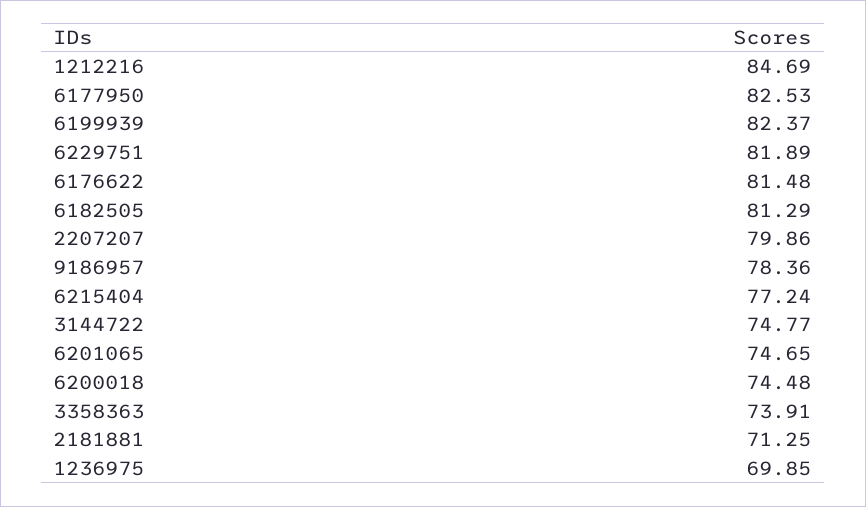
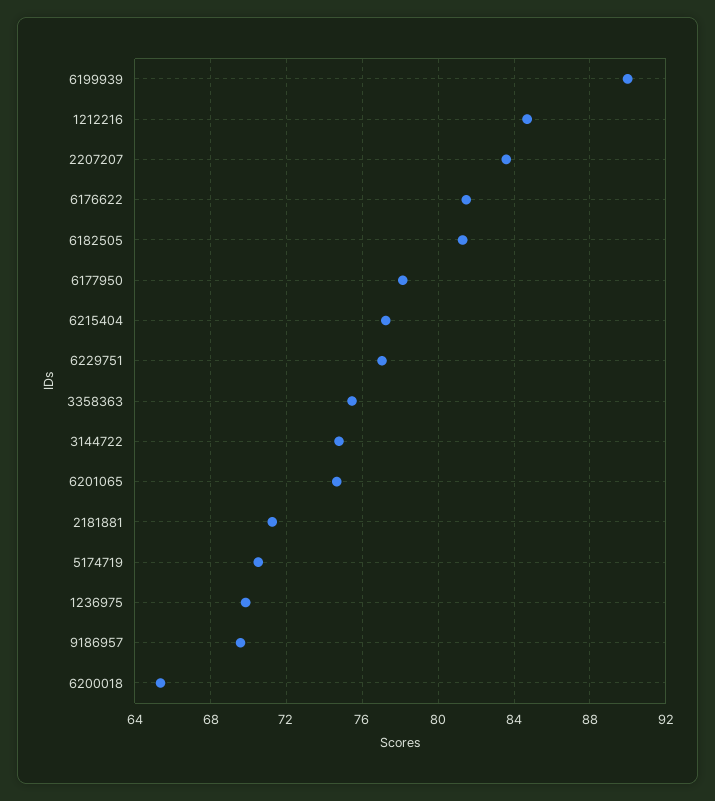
6177950: 82.53 -> 78
6199939: 82.37 -> 90
6229751: 81.89 -> 77
2207207: 79.86 -> 83.5
9186957: 78.36 -> 69.5
6200018: 74.48 -> 65.5
3358363: 73.91 -> 75.5
5174719: none -> 70.5

